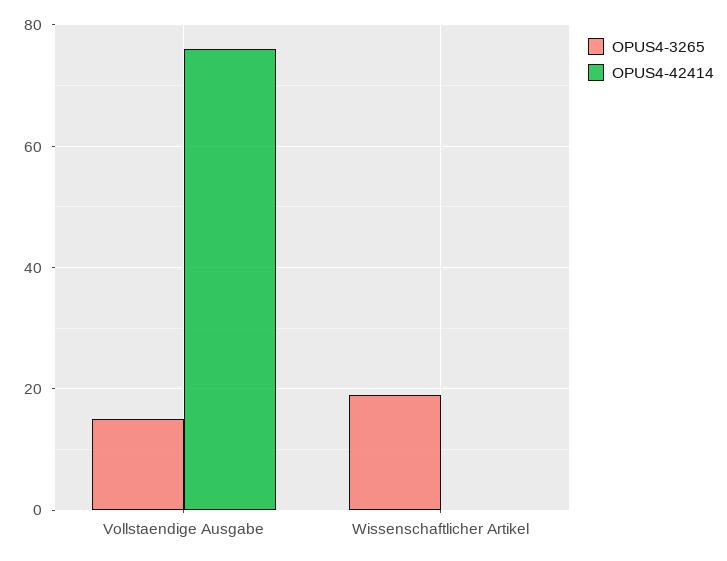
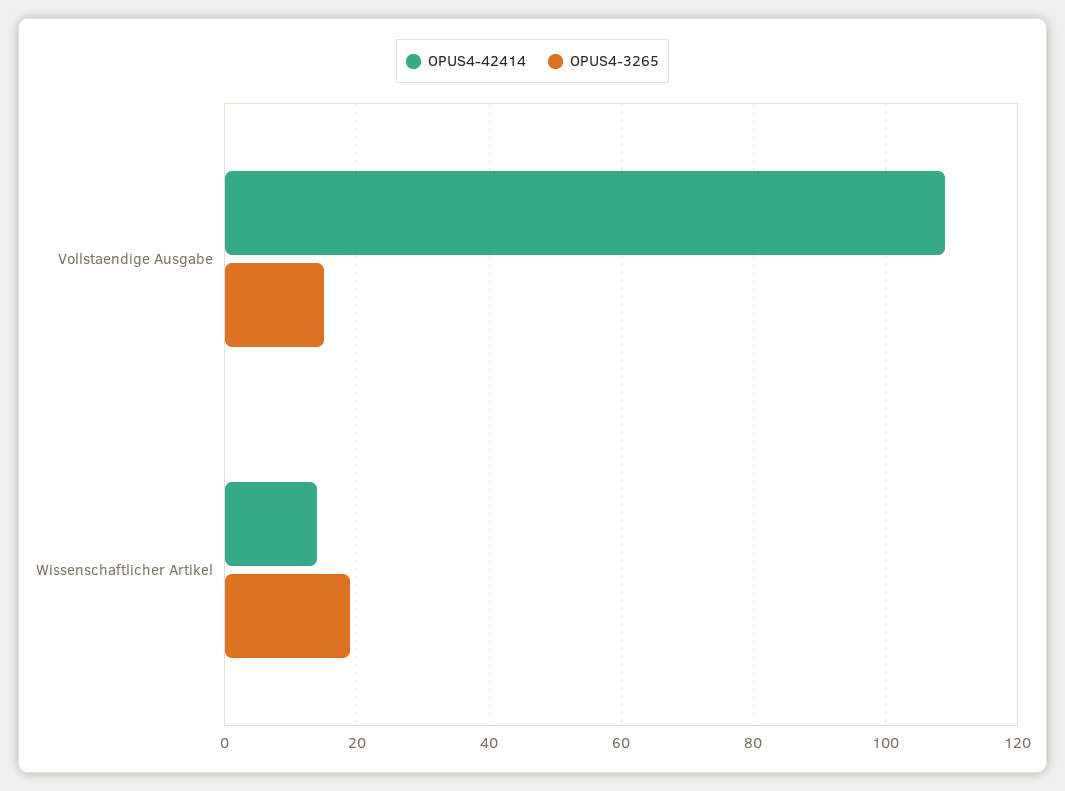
OPUS4-42414, Vollstaendige Ausgabe: 75 -> 110
OPUS4-42414, Wissenschaftlicher Artikel: 0 -> 15

